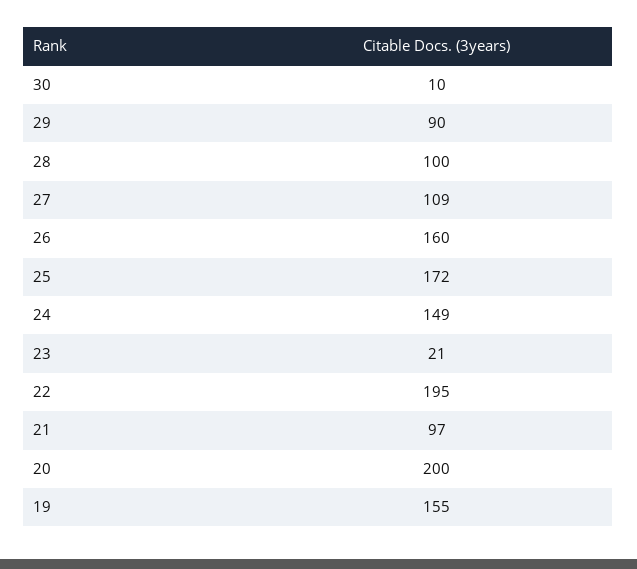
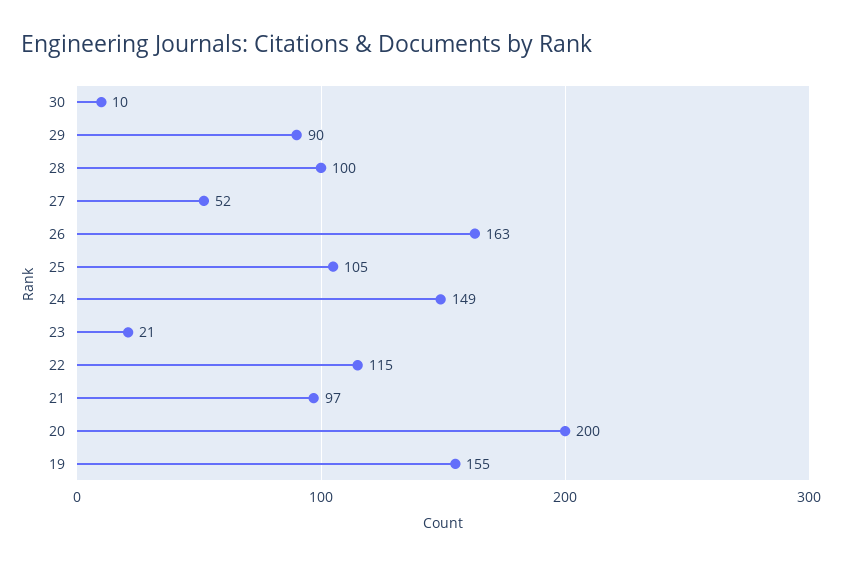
27: 109 -> 52
26: 160 -> 163
25: 172 -> 105
22: 195 -> 115

